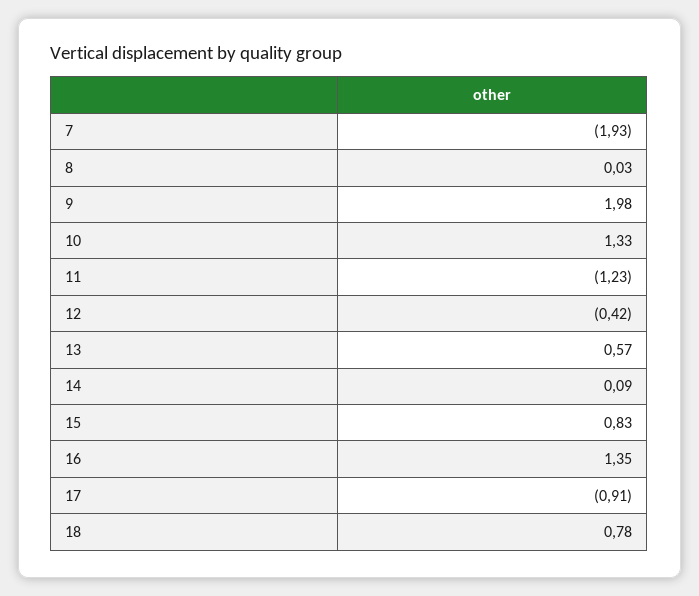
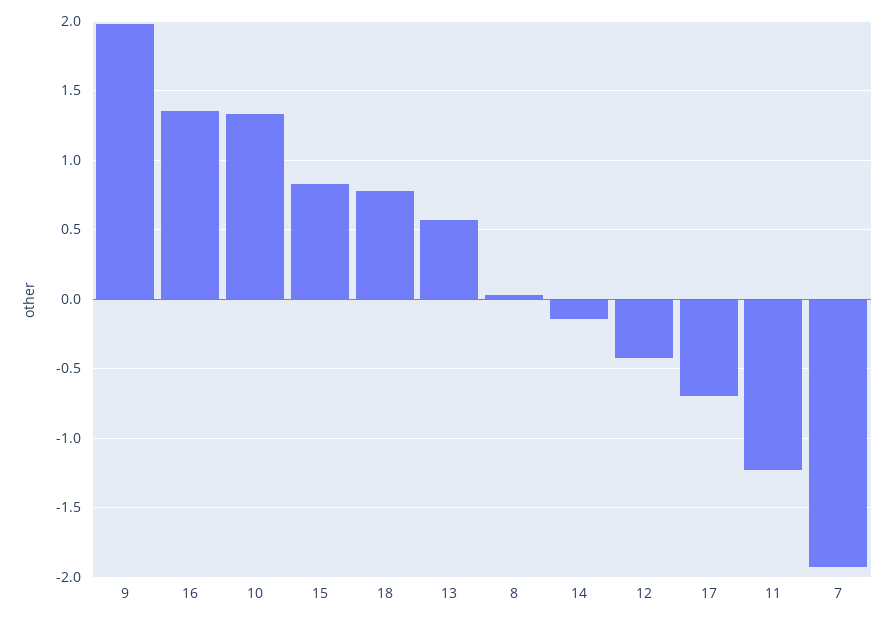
14: 0.09 -> -0.15
17: -0.91 -> -0.7

